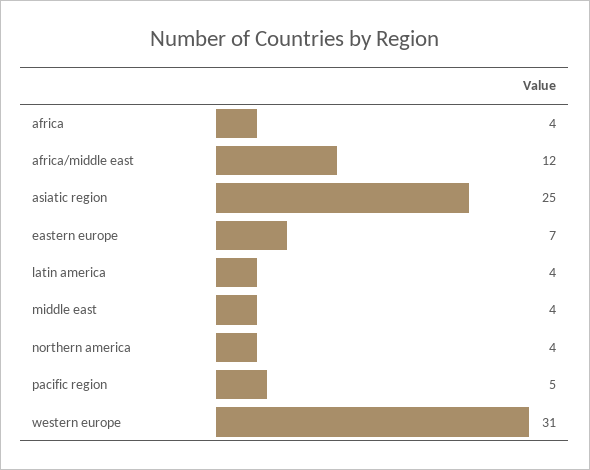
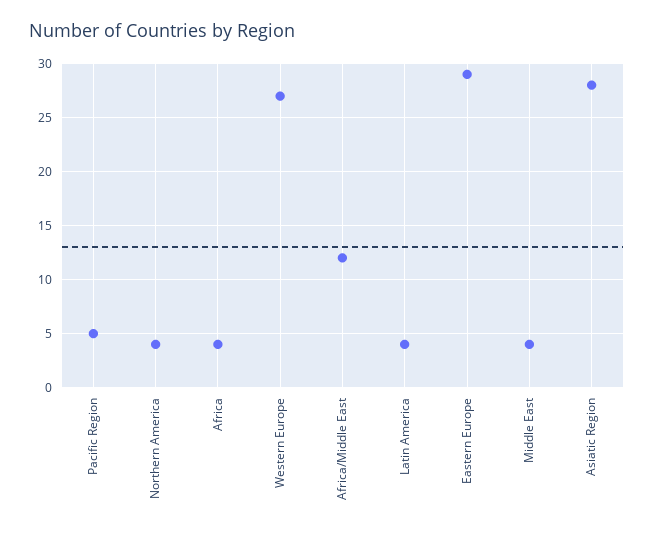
asiatic region: 25 -> 28
eastern europe: 7 -> 29
western europe: 31 -> 27

